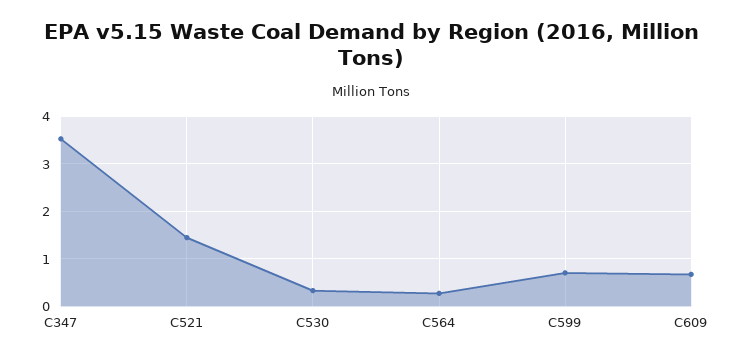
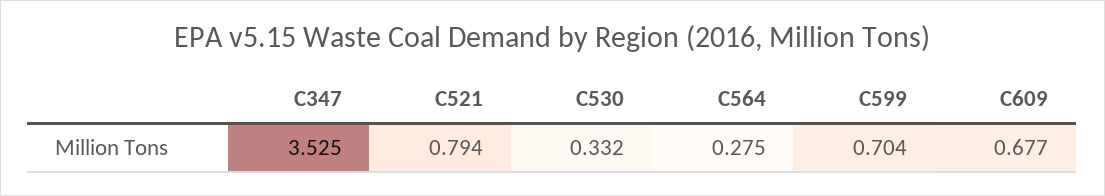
C521: 1.4 -> 0.794

